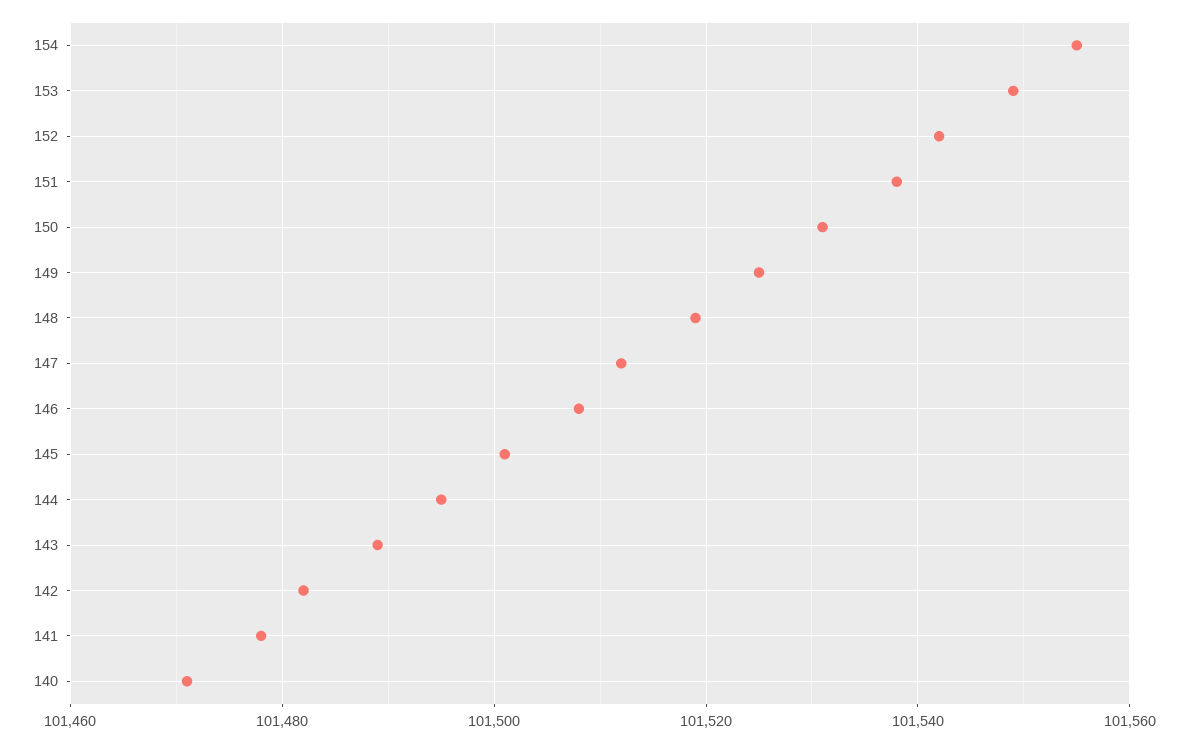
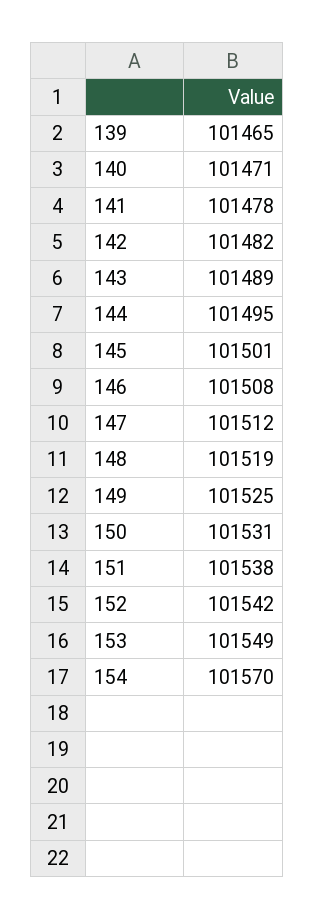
154: 101555 -> 101570
139: none -> 101465

